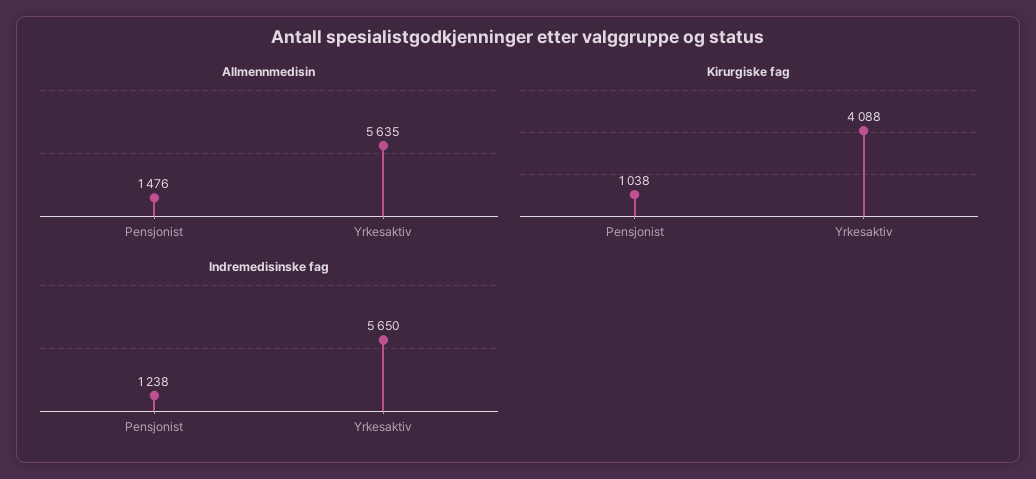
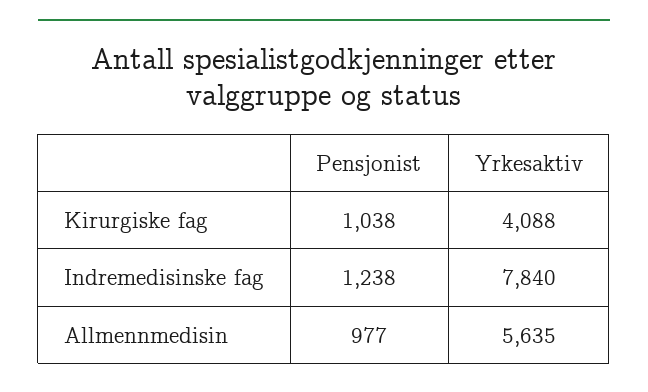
Allmennmedisin, Pensjonist: 1476 -> 977
Indremedisinske fag, Yrkesaktiv: 5650 -> 7840

